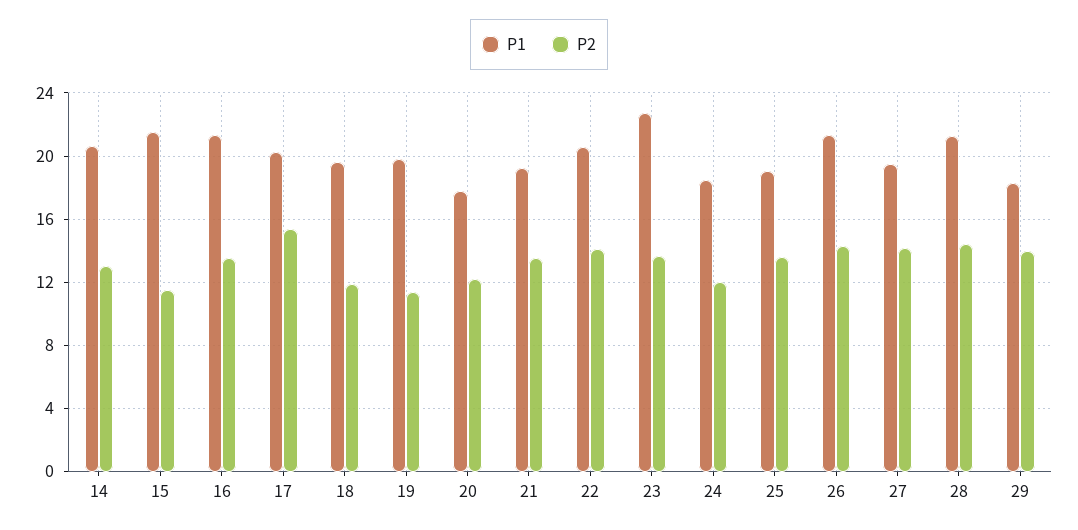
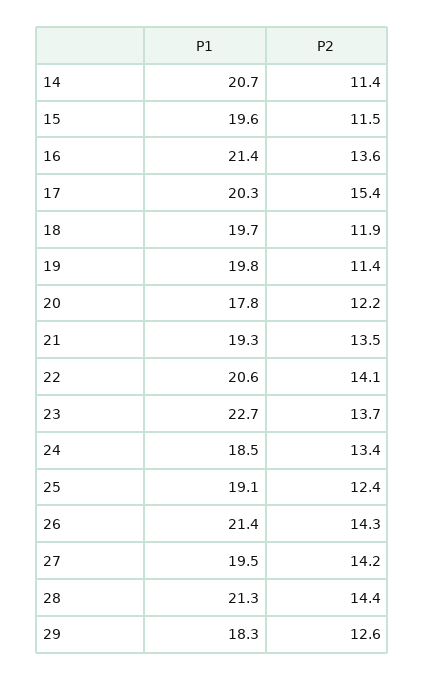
P2, 14: 13 -> 11.4
P1, 15: 21.5 -> 19.6
P2, 24: 12 -> 13.4
P2, 25: 13.5 -> 12.4
P2, 29: 14 -> 12.6

